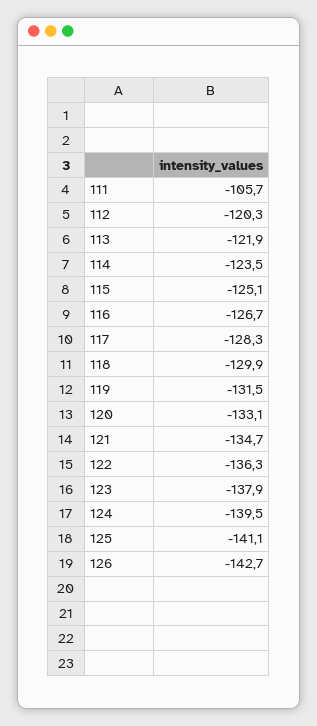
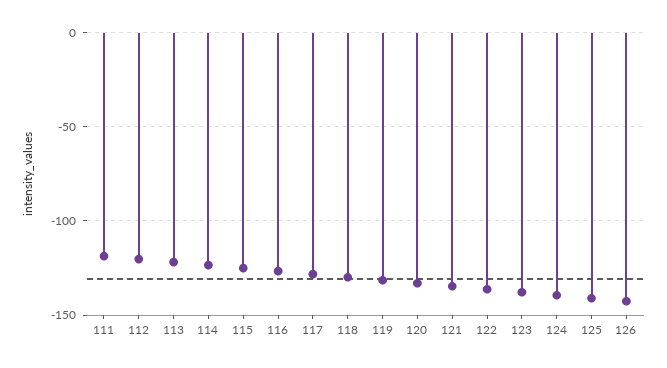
111: -105.7 -> -120

